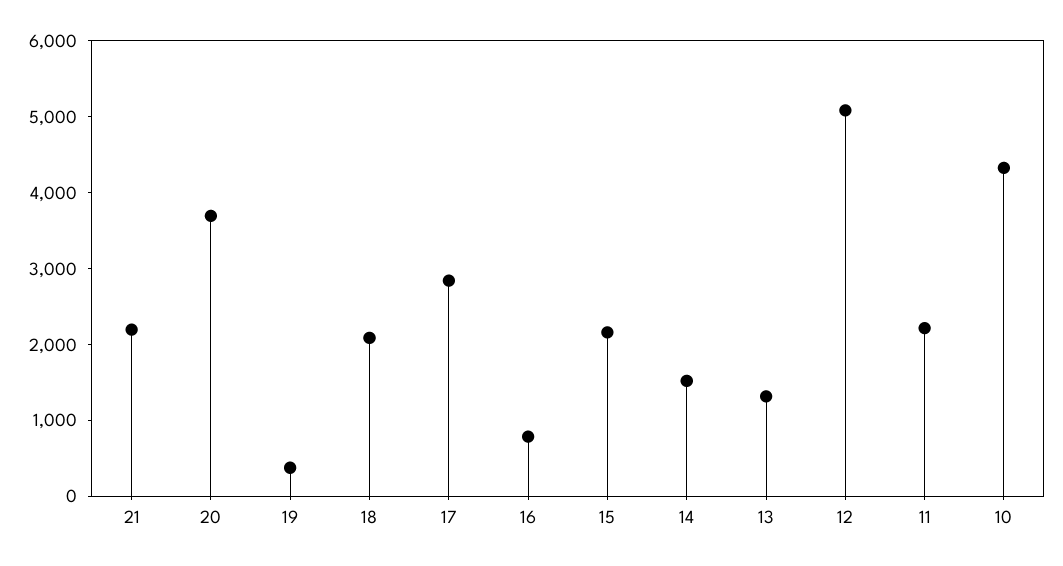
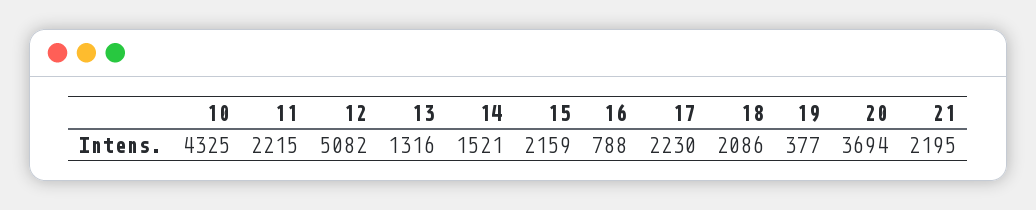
17: 2800 -> 2230

